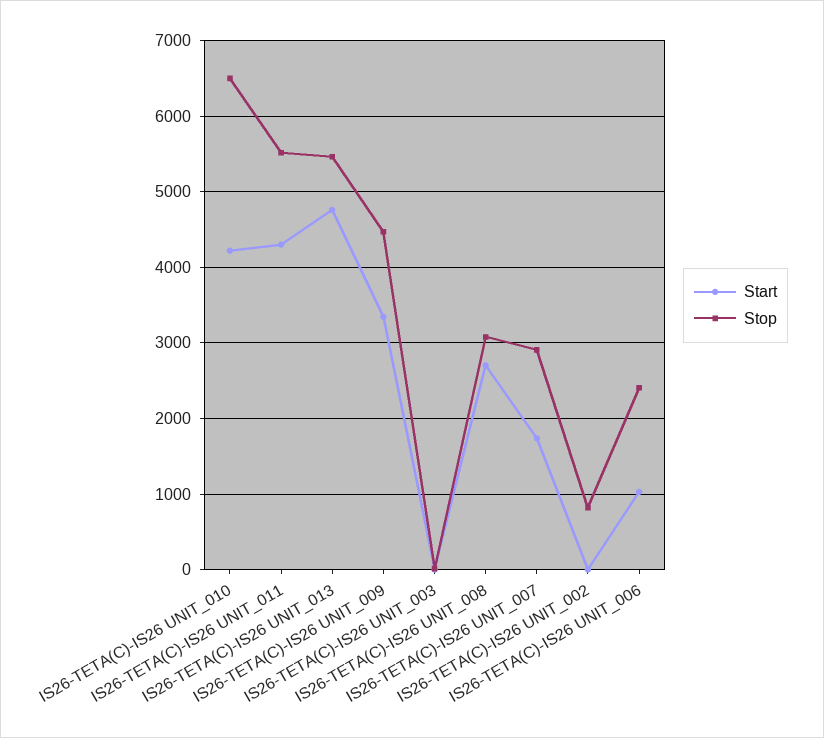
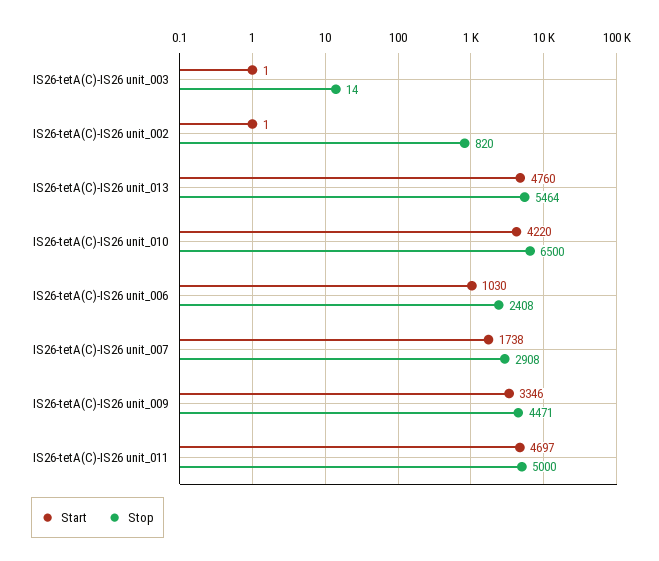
Start, IS26-TETA(C)-IS26 UNIT_011: 4300 -> 4697
Stop, IS26-TETA(C)-IS26 UNIT_011: 5500 -> 5000
Start, IS26-TETA(C)-IS26 UNIT_008: 2700 -> none
Stop, IS26-TETA(C)-IS26 UNIT_008: 3100 -> none

